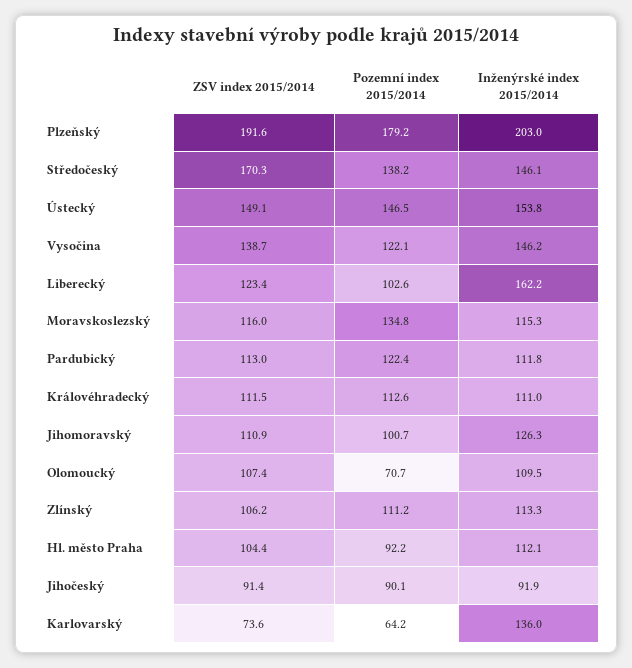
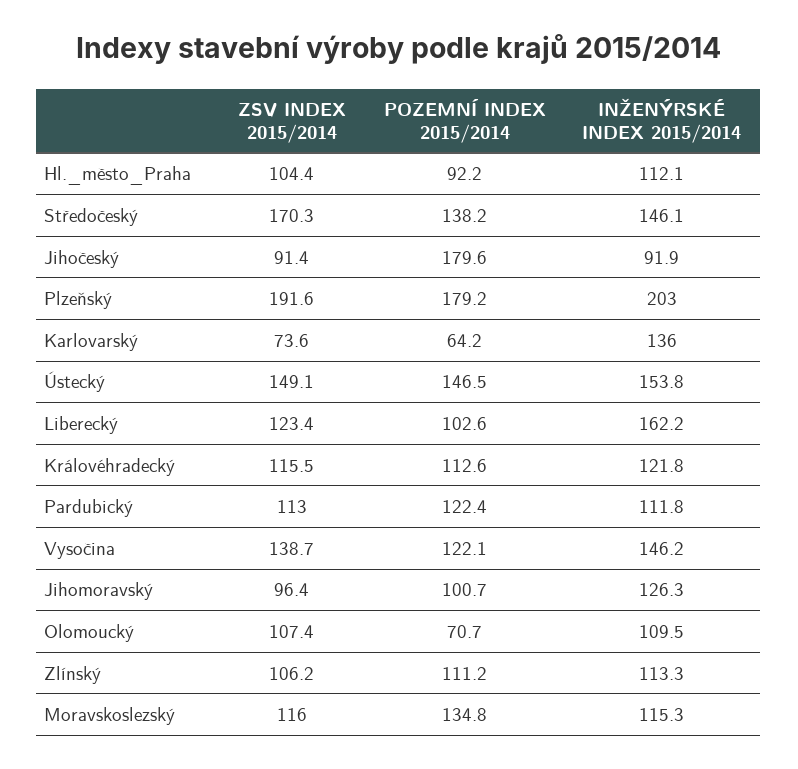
ZSV index 2015/2014, Královéhradecký: 111.5 -> 115.5
Inženýrské index 2015/2014, Královéhradecký: 111 -> 121.8
ZSV index 2015/2014, Jihomoravský: 110.9 -> 96.4
Pozemní index 2015/2014, Jihočeský: 90.1 -> 179.6

